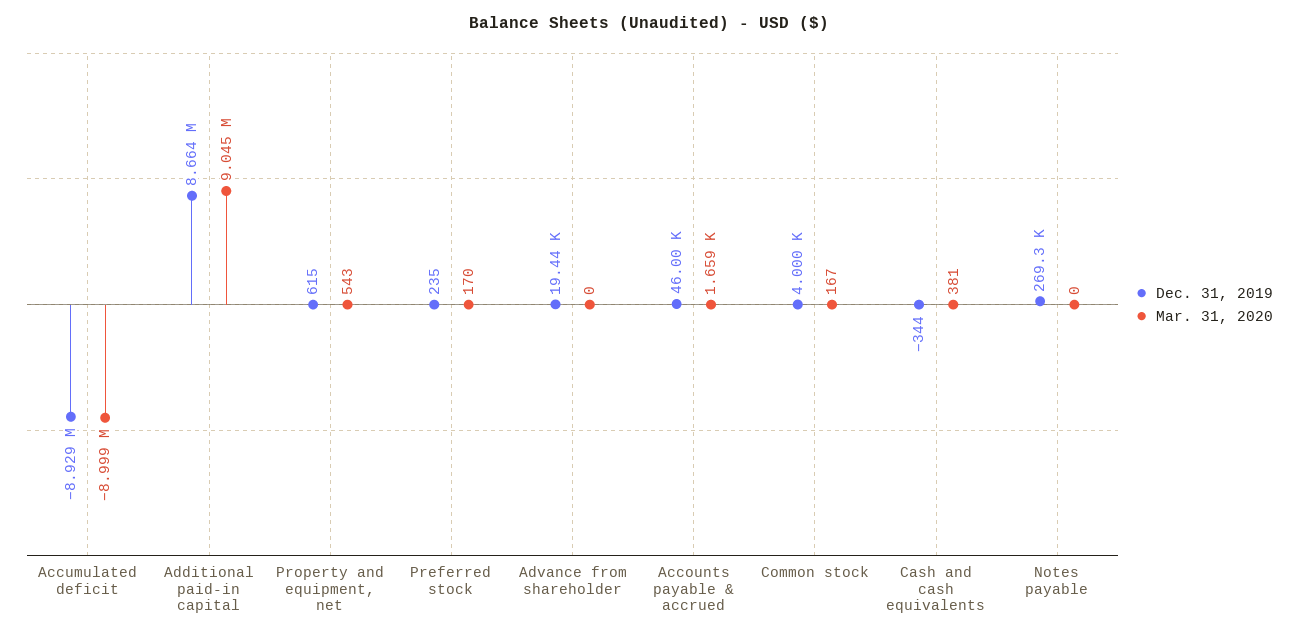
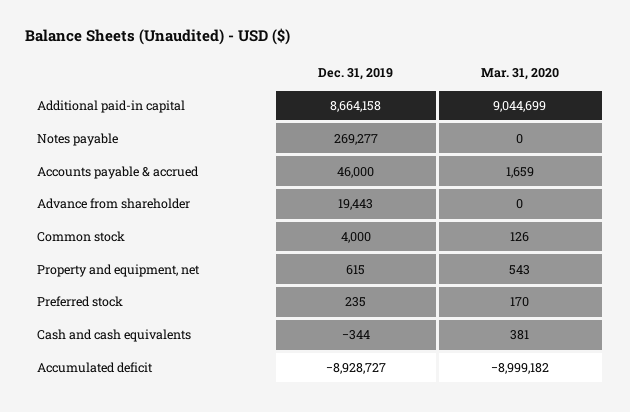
Mar. 31, 2020, Common stock: 167 -> 126

